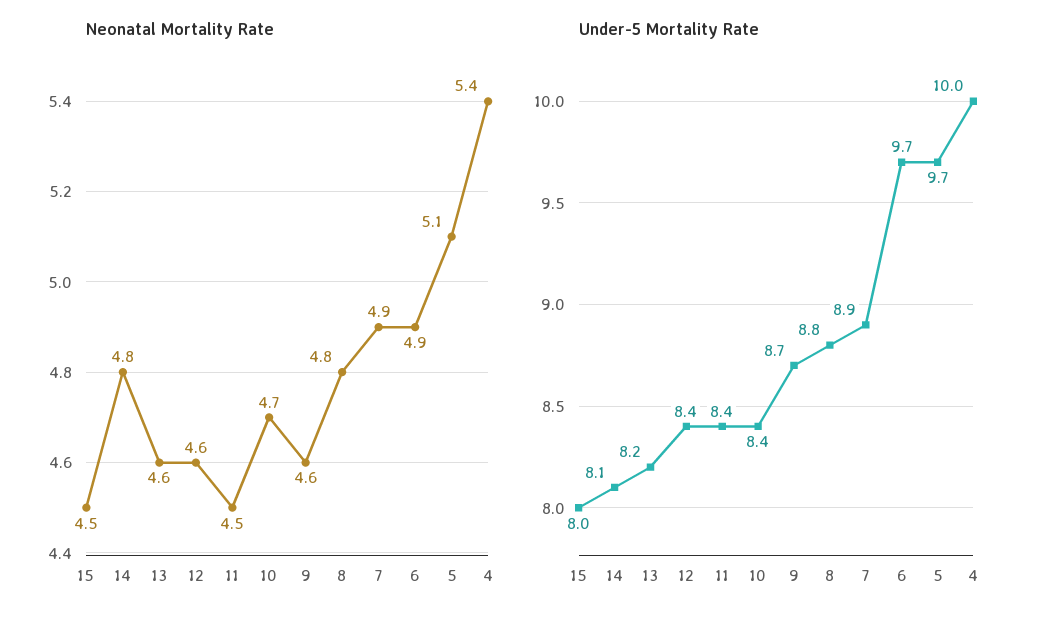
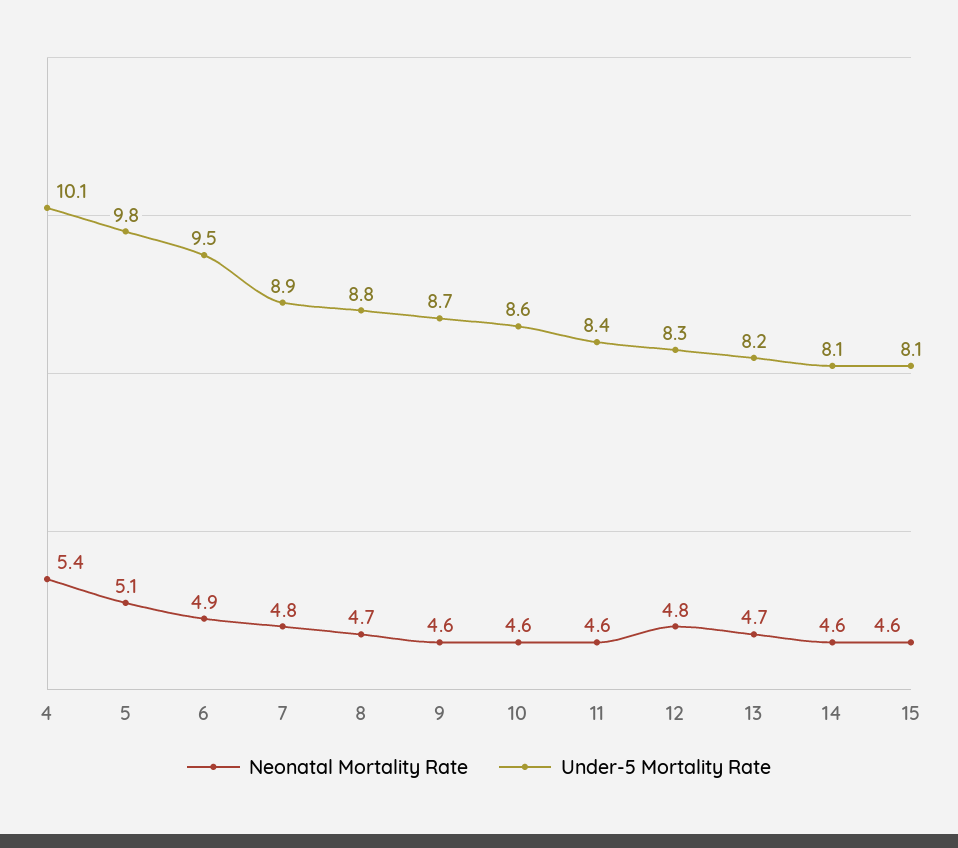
Neonatal Mortality Rate, 15: 4.5 -> 4.6
Neonatal Mortality Rate, 14: 4.8 -> 4.6
Neonatal Mortality Rate, 13: 4.6 -> 4.7
Neonatal Mortality Rate, 12: 4.6 -> 4.8
Neonatal Mortality Rate, 11: 4.5 -> 4.6
Neonatal Mortality Rate, 10: 4.7 -> 4.6
Neonatal Mortality Rate, 8: 4.8 -> 4.7
Neonatal Mortality Rate, 7: 4.9 -> 4.8
Under-5 Mortality Rate, 15: 8 -> 8.1
Under-5 Mortality Rate, 12: 8.4 -> 8.3
Under-5 Mortality Rate, 10: 8.4 -> 8.6
Under-5 Mortality Rate, 6: 9.7 -> 9.5
Under-5 Mortality Rate, 5: 9.7 -> 9.8
Under-5 Mortality Rate, 4: 10 -> 10.1

